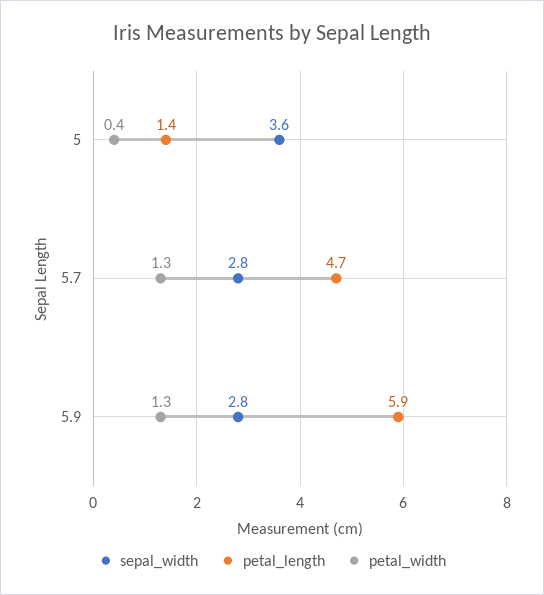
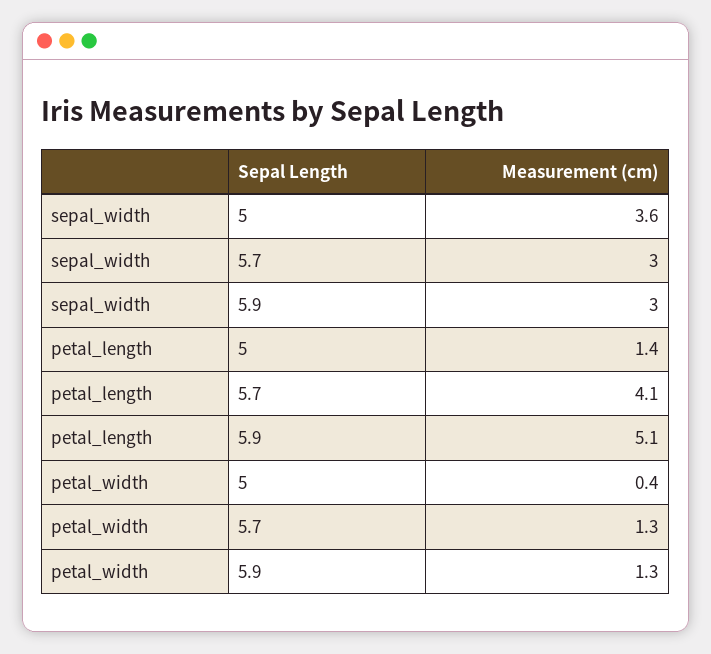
sepal_width, 5.7: 2.8 -> 3
petal_length, 5.7: 4.7 -> 4.1
sepal_width, 5.9: 2.8 -> 3
petal_length, 5.9: 5.9 -> 5.1

